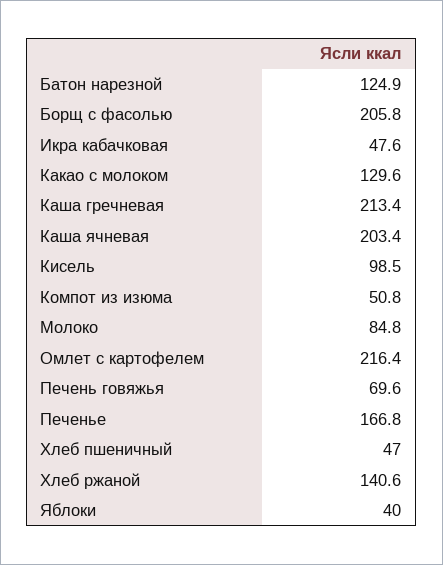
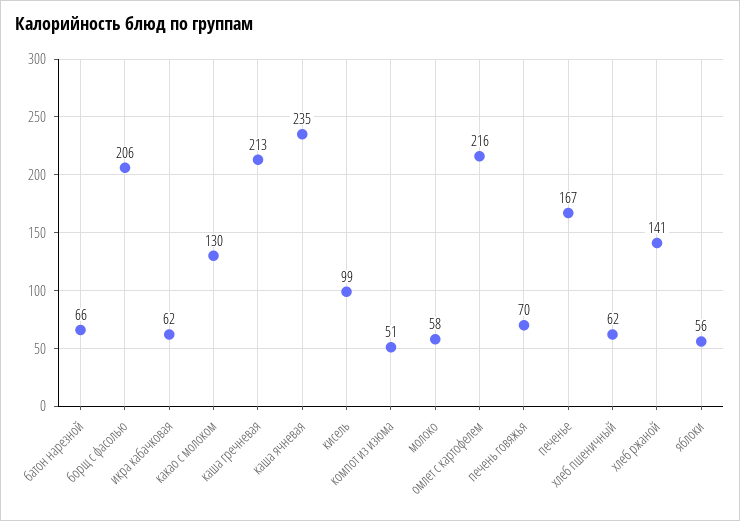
Батон нарезной: 124.9 -> 66
Икра кабачковая: 47.6 -> 62
Каша ячневая: 203.4 -> 235
Молоко: 84.8 -> 58
Хлеб пшеничный: 47 -> 62
Яблоки: 40 -> 56

